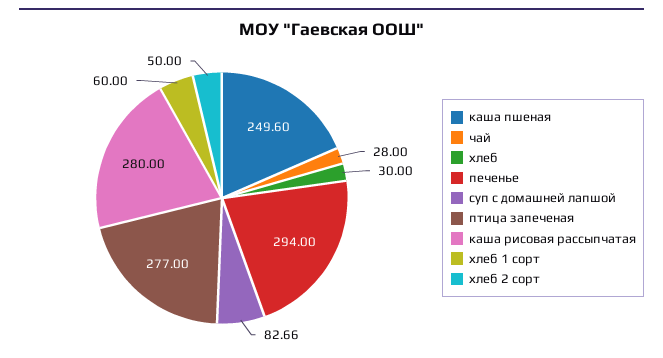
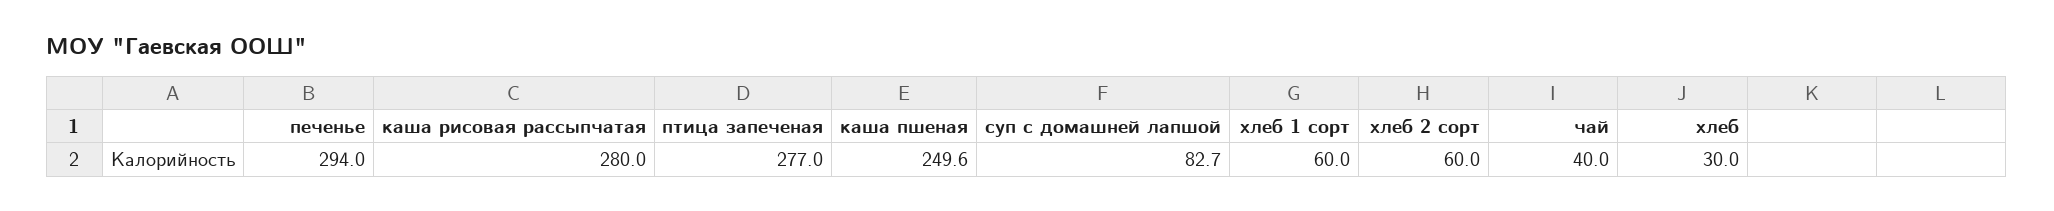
чай: 28 -> 40
хлеб 2 сорт: 50 -> 60

